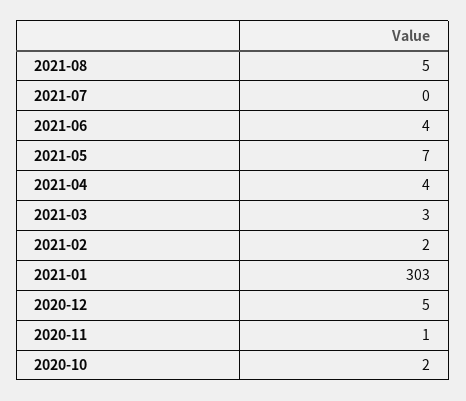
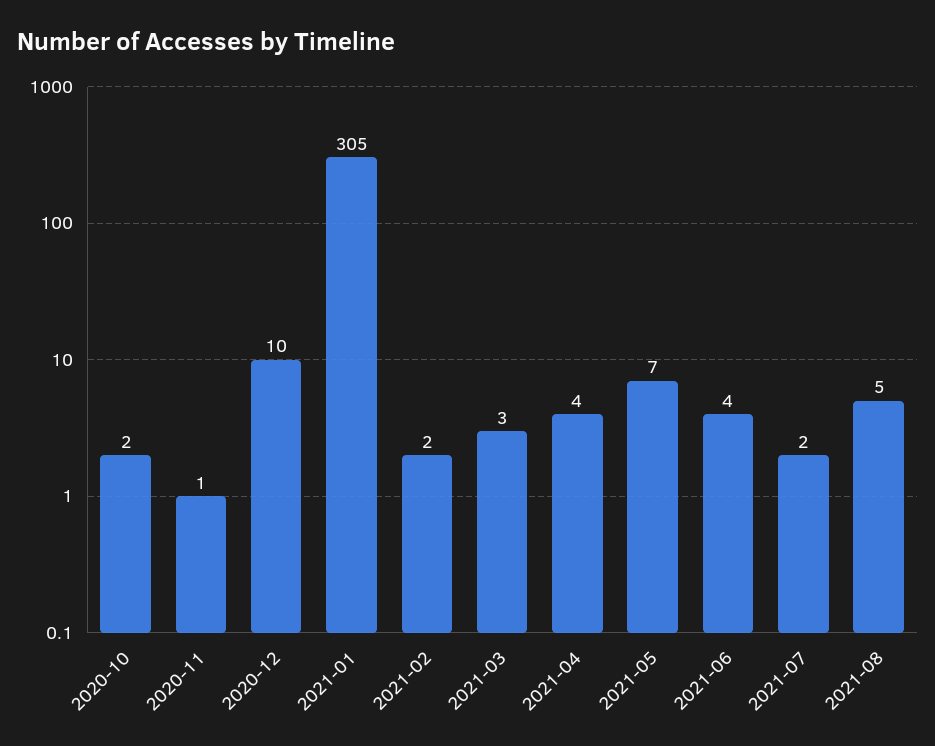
2021-07: 0 -> 2
2021-01: 303 -> 305
2020-12: 5 -> 10

